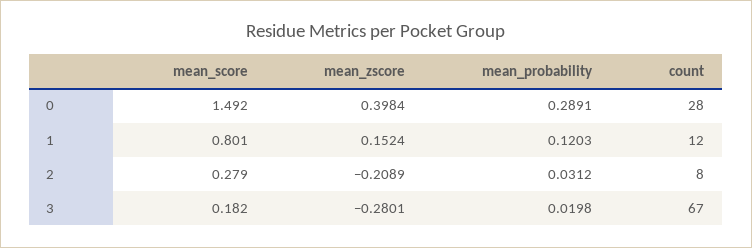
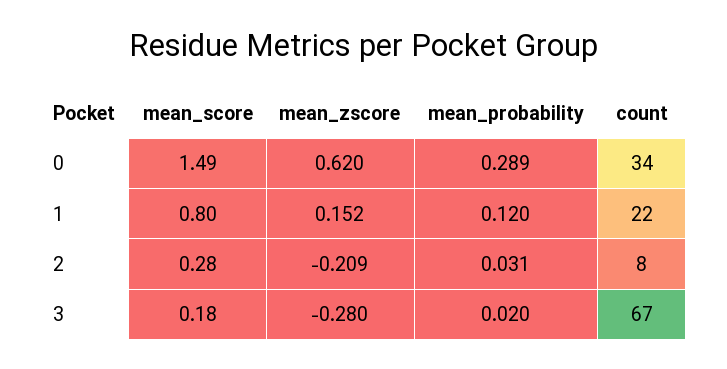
mean_zscore, 0: 0.3984 -> 0.62
count, 0: 28 -> 34
count, 1: 12 -> 22

